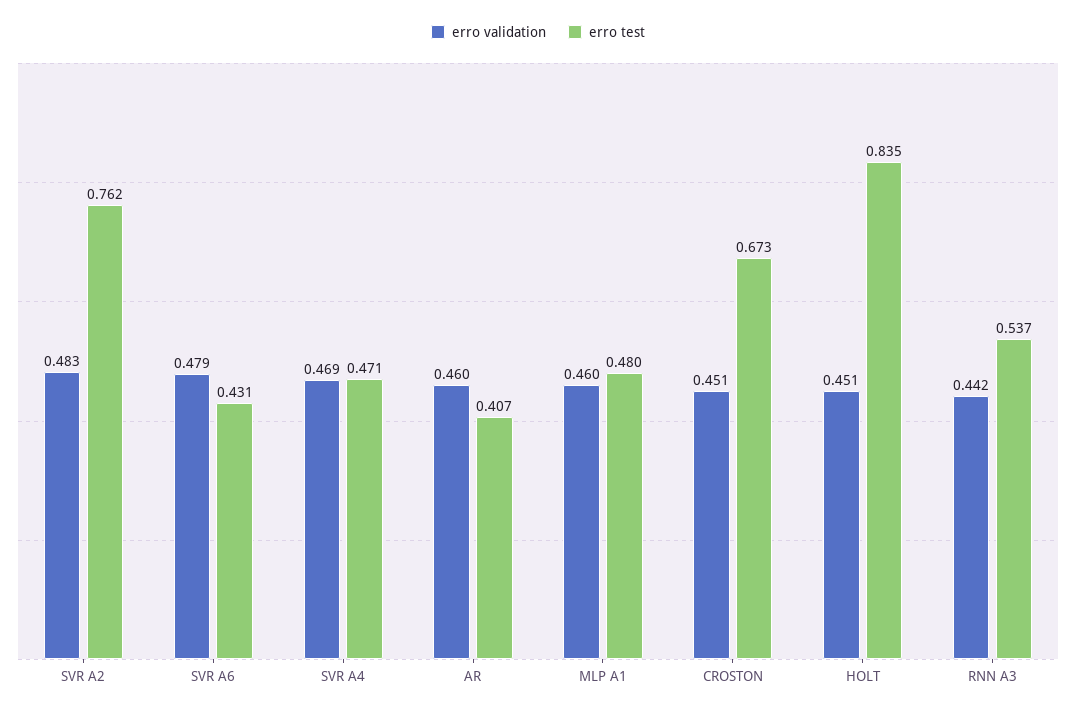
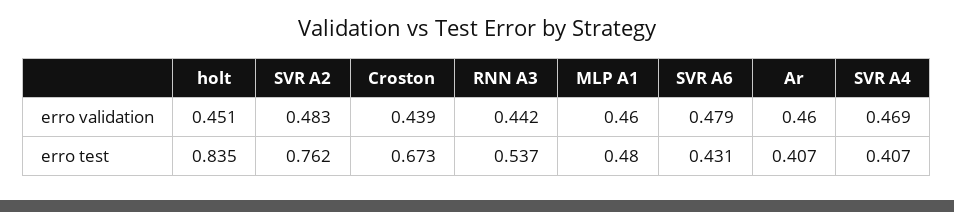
erro test, SVR A4: 0.471 -> 0.407
erro validation, CROSTON: 0.451 -> 0.439

